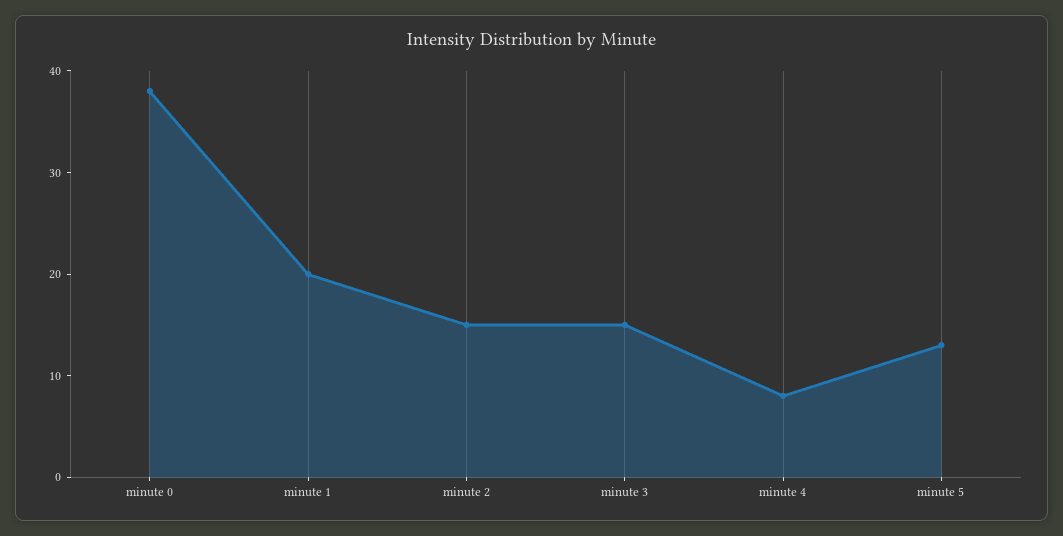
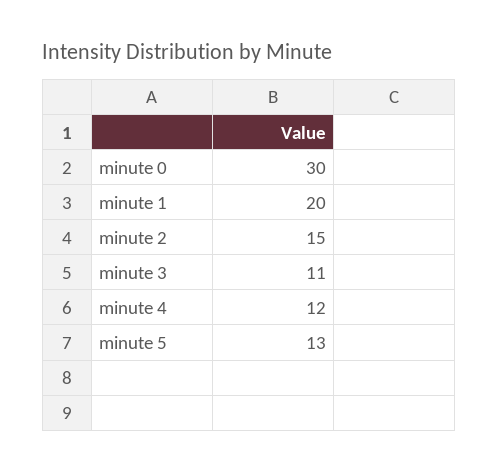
minute 0: 38 -> 30
minute 3: 15 -> 11
minute 4: 8 -> 12

